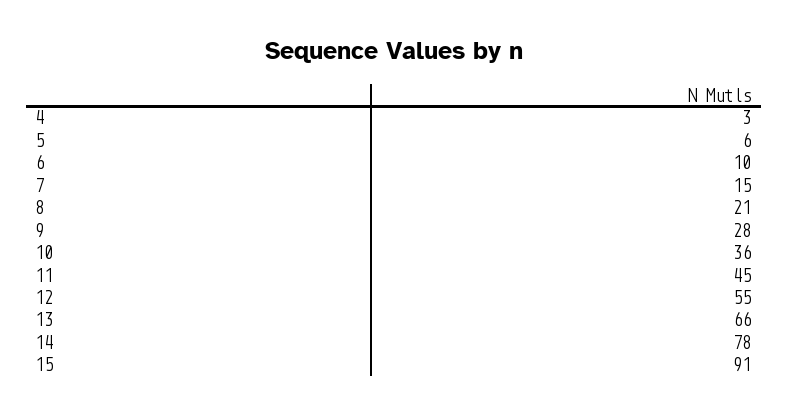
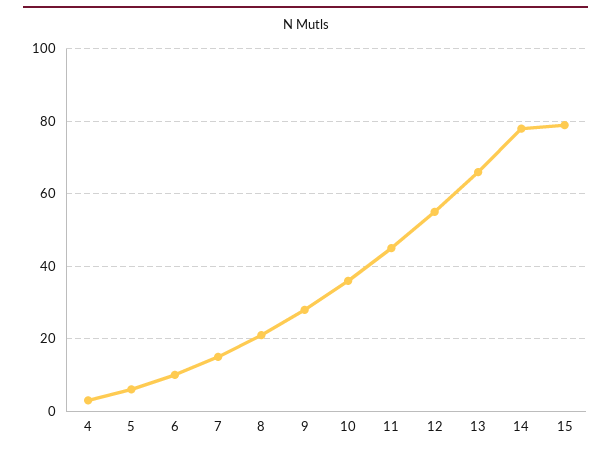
15: 91 -> 80

